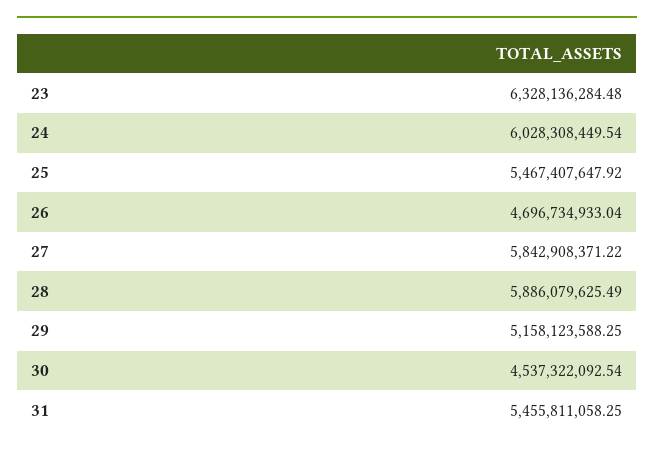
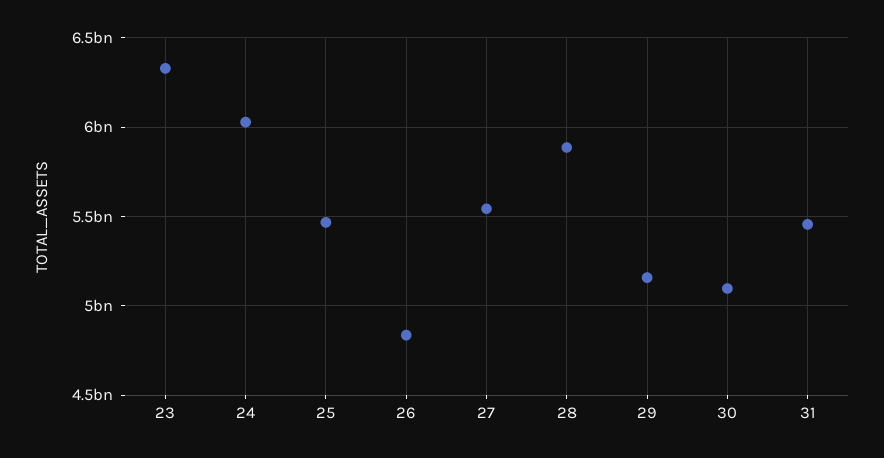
26: 4696734933.04 -> 4850000000
27: 5842908371.22 -> 5550000000
30: 4537322092.54 -> 5100000000

